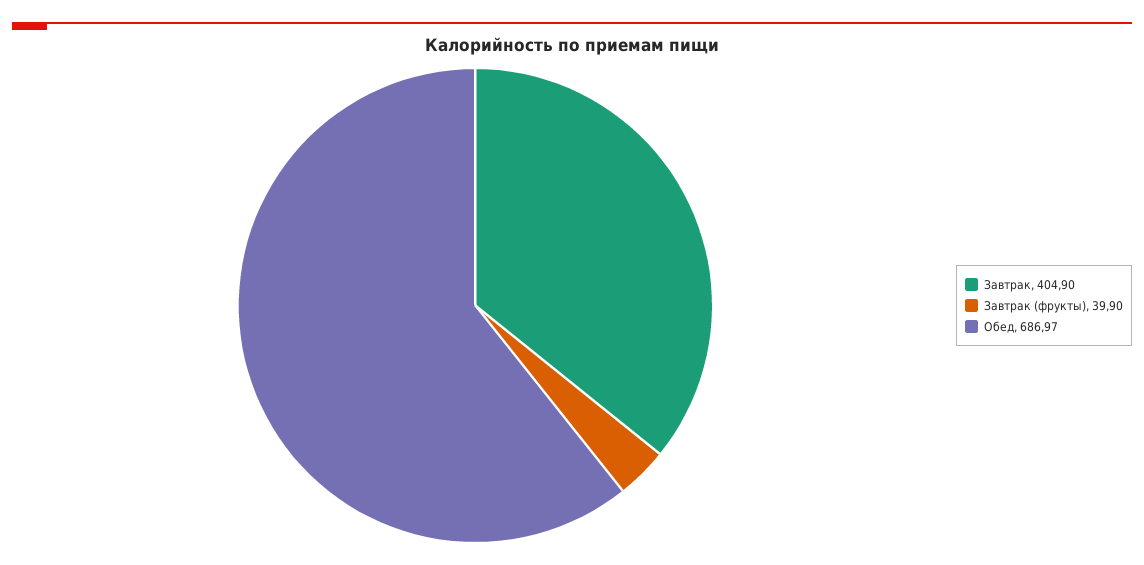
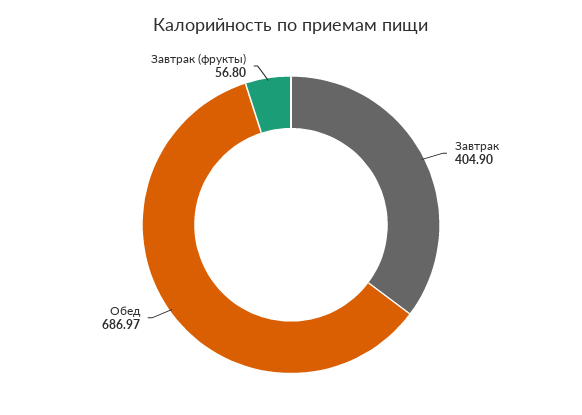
Завтрак (фрукты): 39.9 -> 56.8

